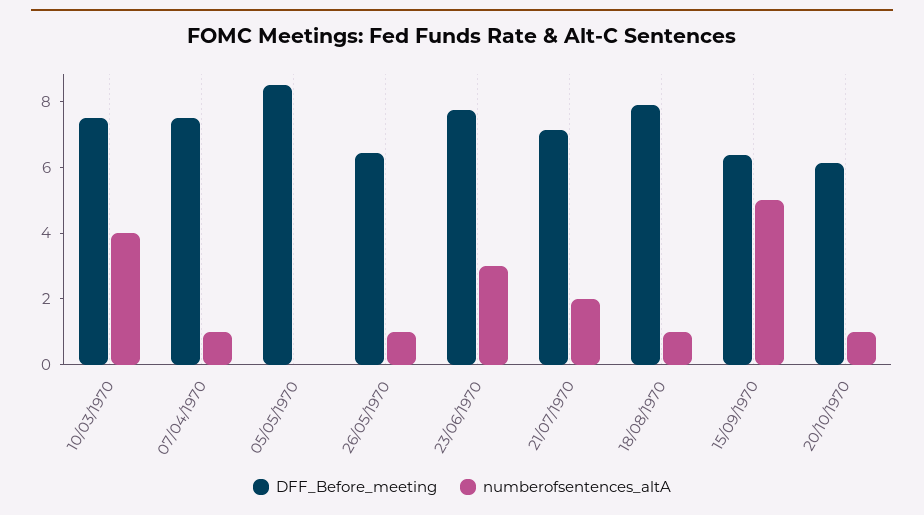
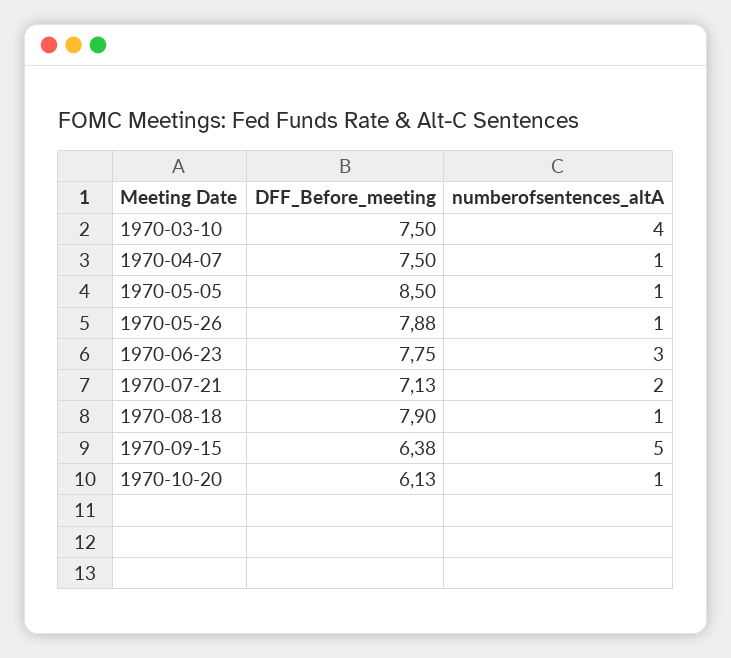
numberofsentences_altA, 05/05/1970: 0 -> 1
DFF_Before_meeting, 26/05/1970: 6.5 -> 7.88

